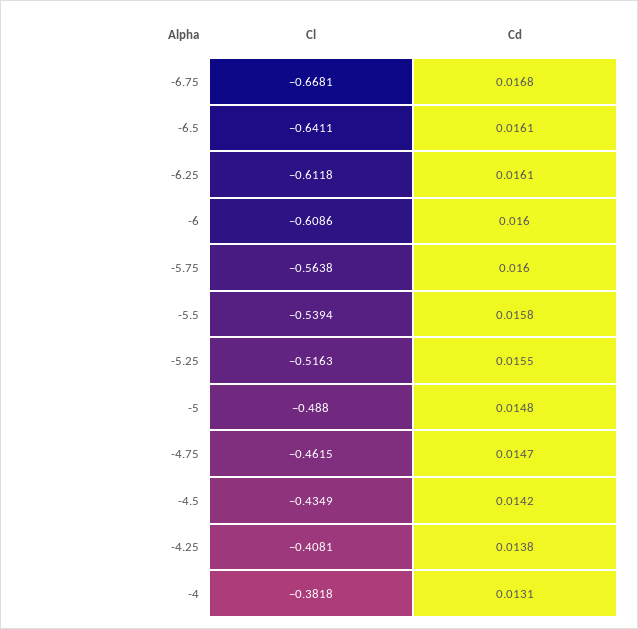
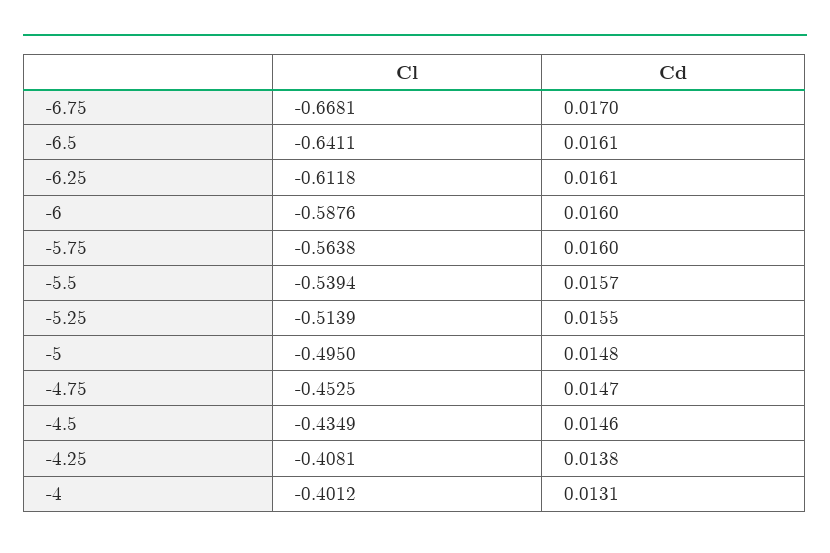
Cd, -6.75: 0.0168 -> 0.017
Cl, -6: -0.6086 -> -0.5876
Cd, -5.5: 0.0158 -> 0.0157
Cl, -5.25: -0.5163 -> -0.5139
Cl, -5: -0.488 -> -0.495
Cl, -4.75: -0.4615 -> -0.4525
Cd, -4.5: 0.0142 -> 0.0146
Cl, -4: -0.3818 -> -0.4012

